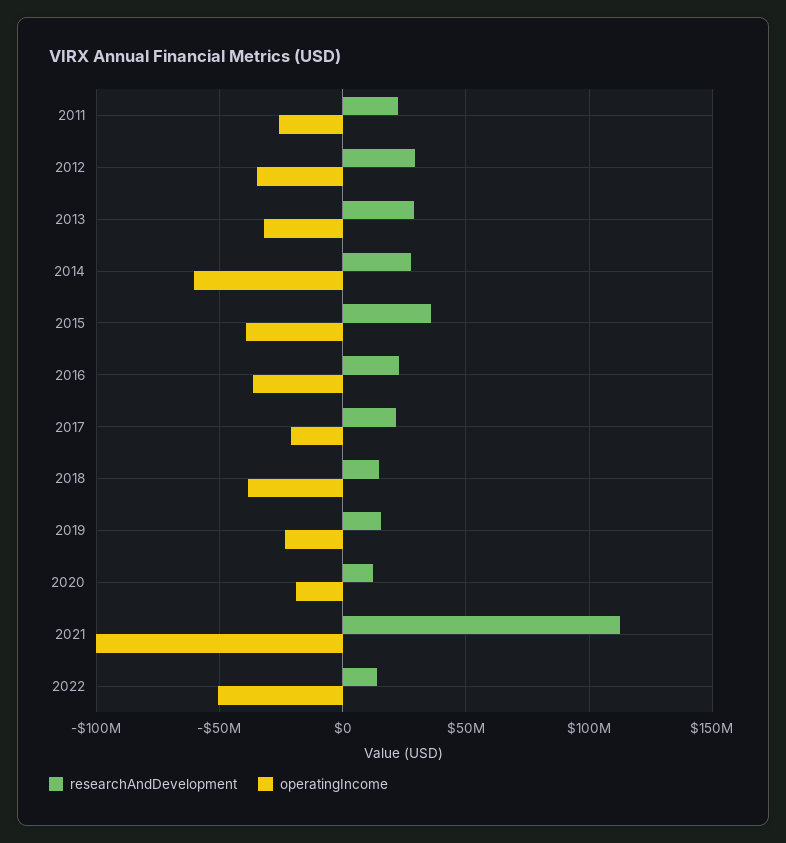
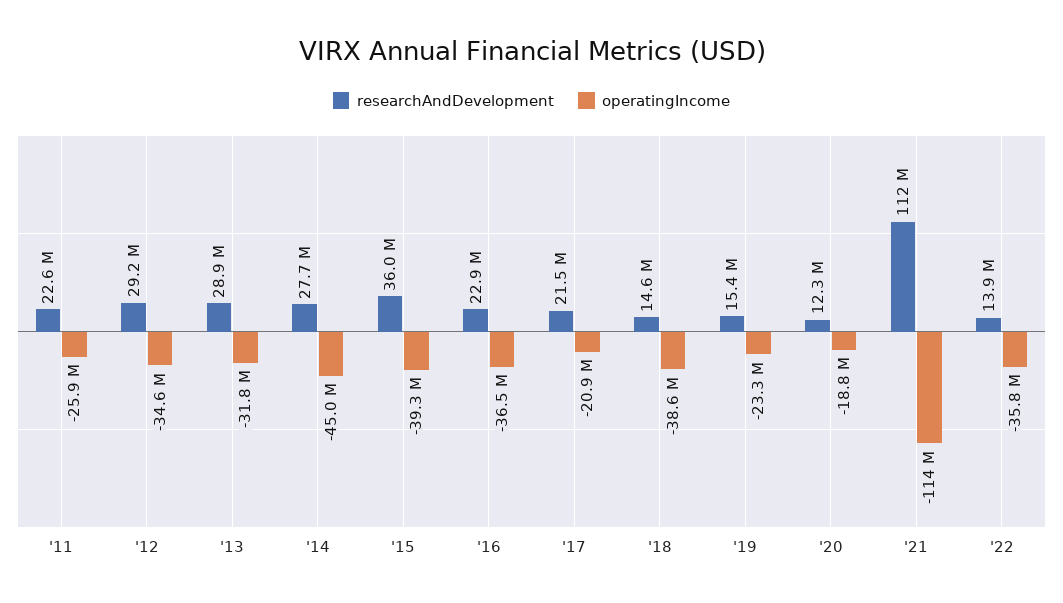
operatingIncome, 2014: -60000000 -> -45000000
operatingIncome, 2021: -100000000 -> -114000000
operatingIncome, 2022: -50000000 -> -35800000

